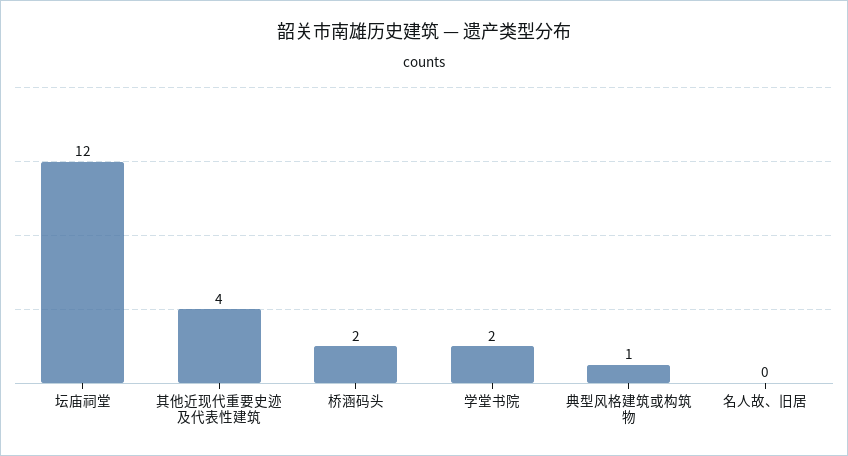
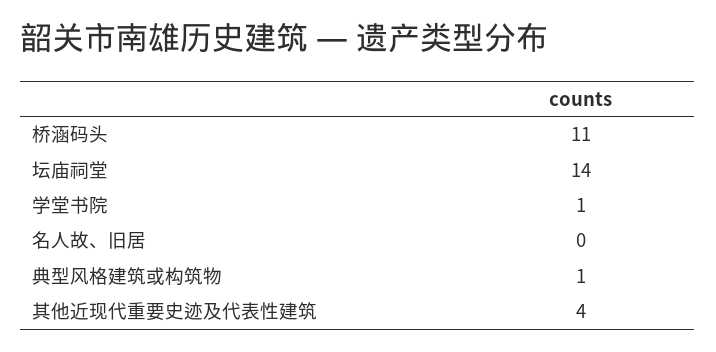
坛庙祠堂: 12 -> 14
桥涵码头: 2 -> 11
学堂书院: 2 -> 1

